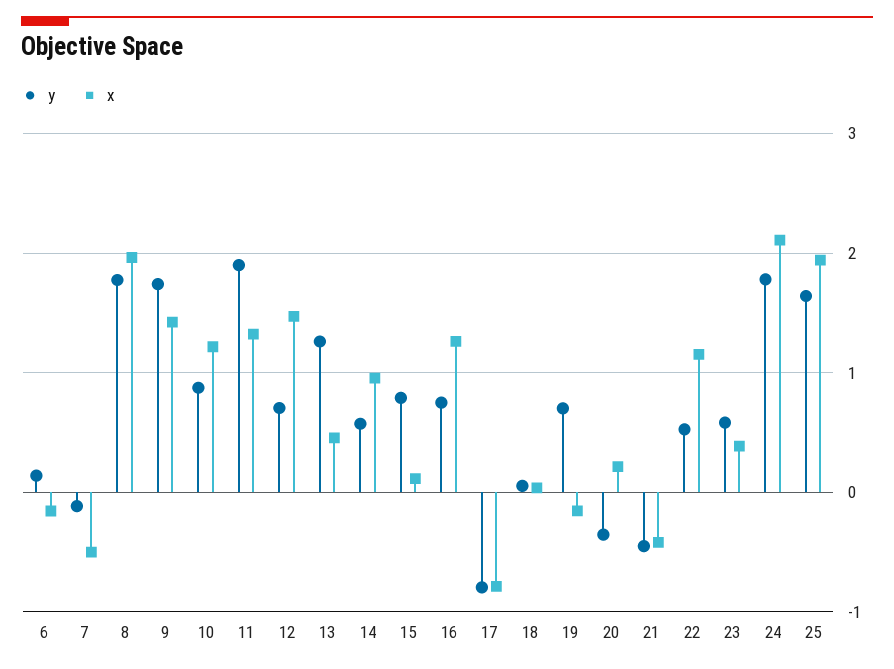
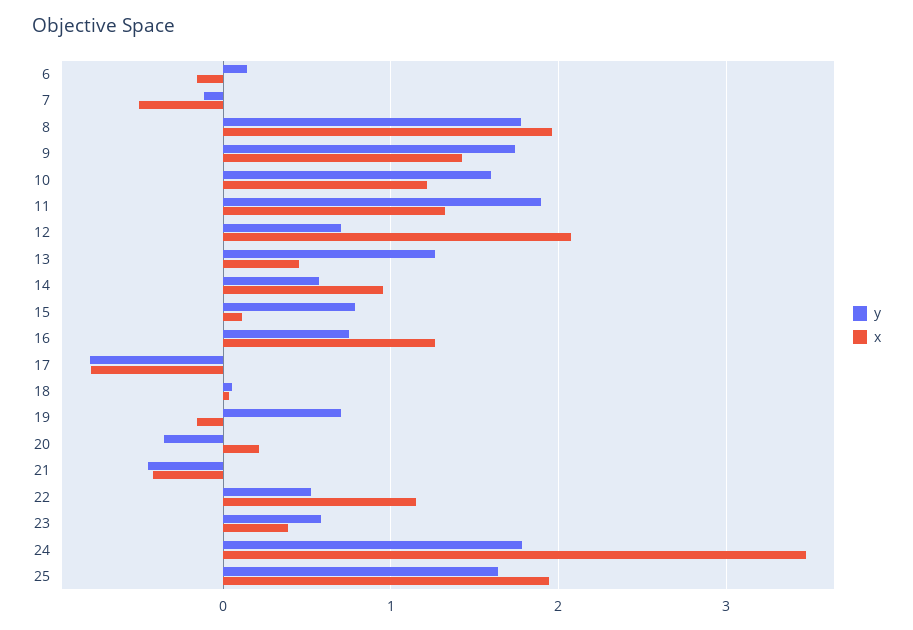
y, 10: 0.9 -> 1.6
x, 12: 1.5 -> 2.1
x, 24: 2.1 -> 3.5

